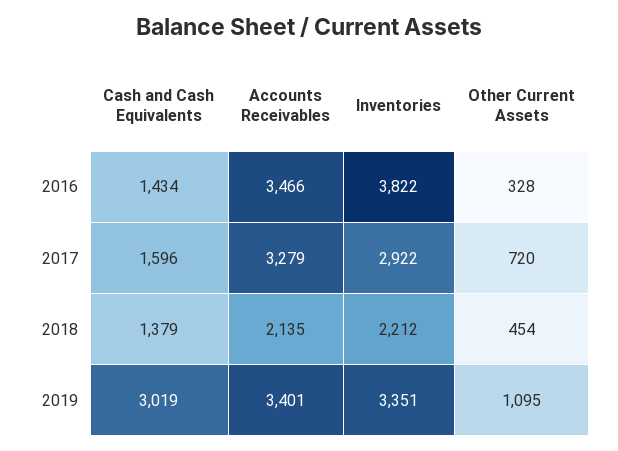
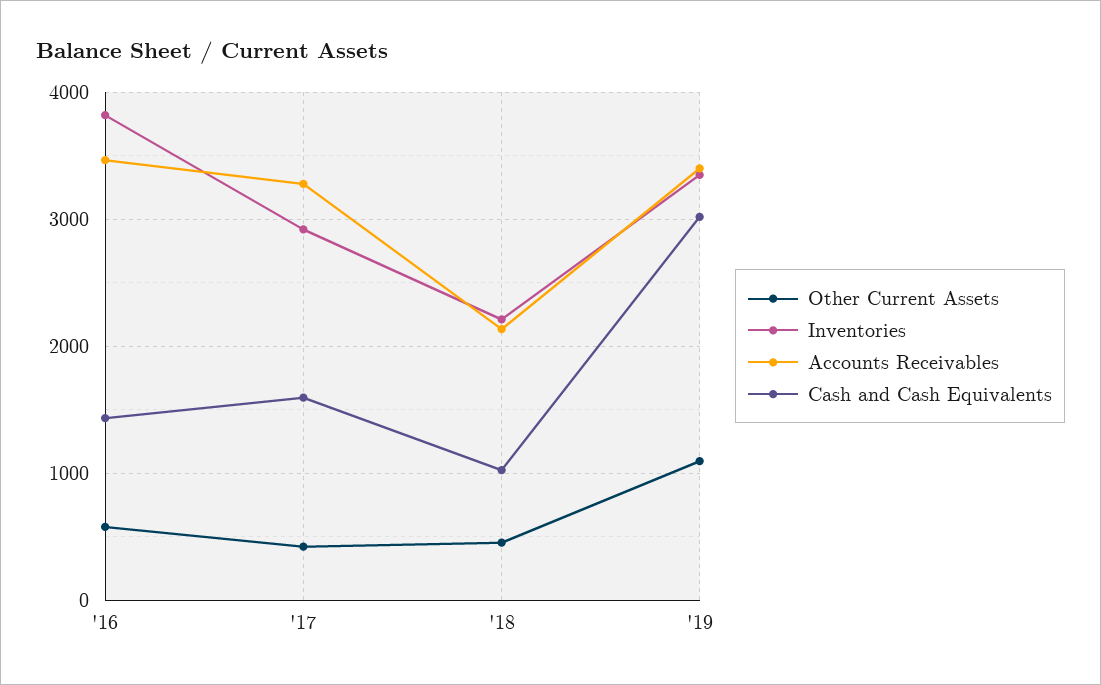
Other Current Assets, 2016: 328 -> 600
Other Current Assets, 2017: 720 -> 400
Cash and Cash Equivalents, 2018: 1379 -> 1000

